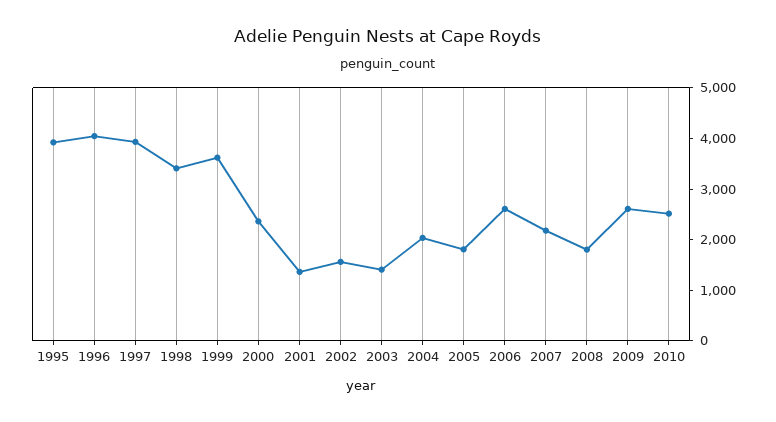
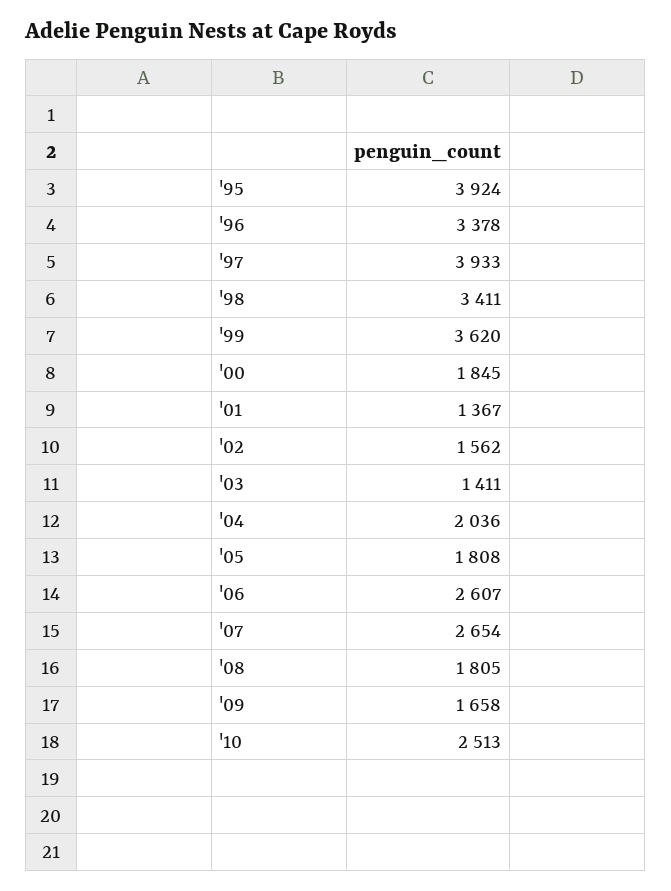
1996: 4000 -> 3378
2000: 2400 -> 1845
2007: 2200 -> 2654
2009: 2600 -> 1658

